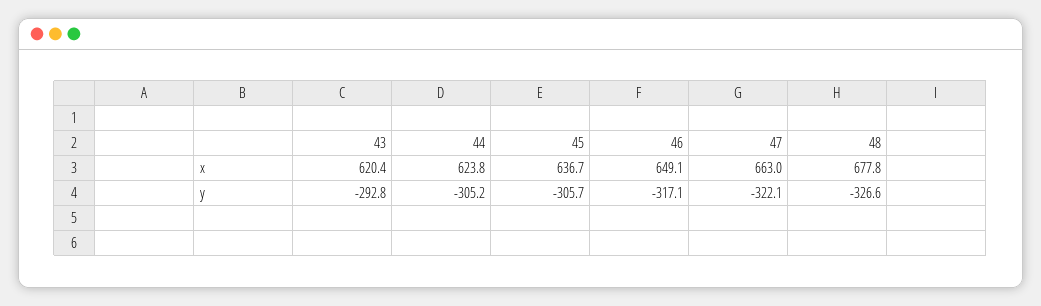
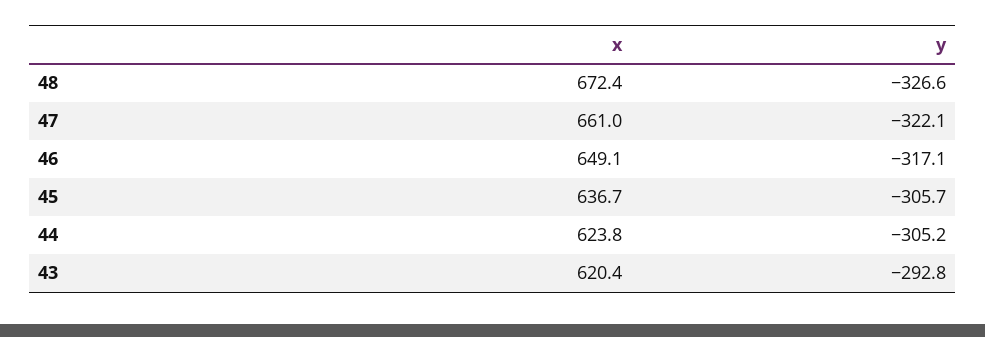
47, x: 663 -> 661
48, x: 677.8 -> 672.4

